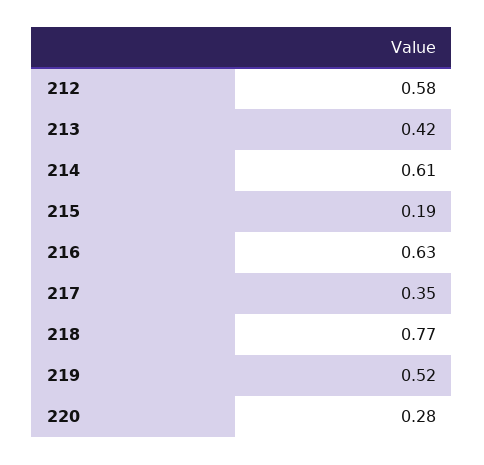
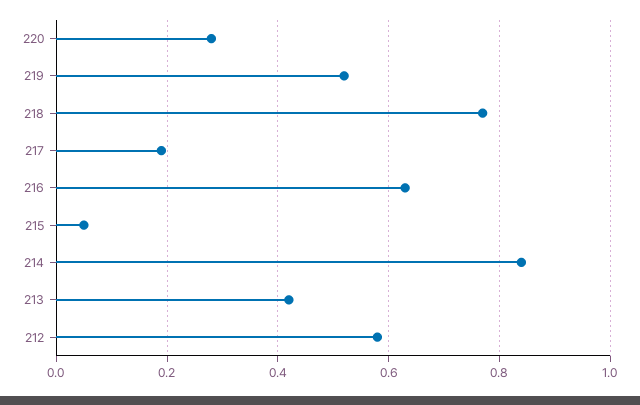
214: 0.61 -> 0.85
215: 0.19 -> 0.05
217: 0.35 -> 0.2

